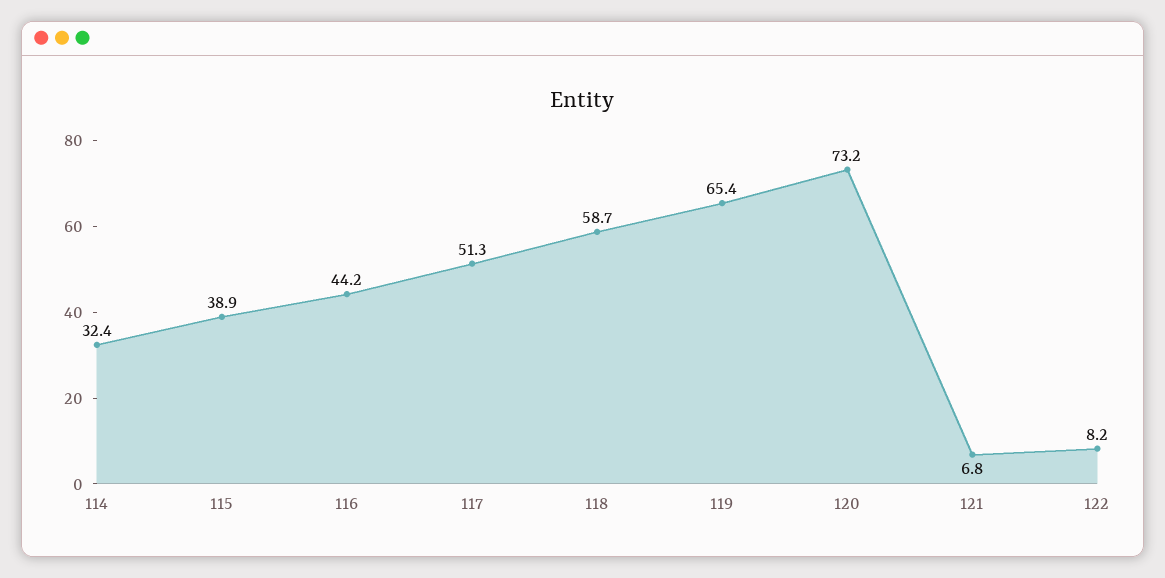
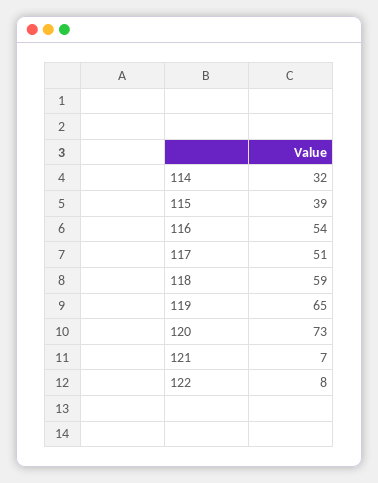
116: 44.2 -> 54

